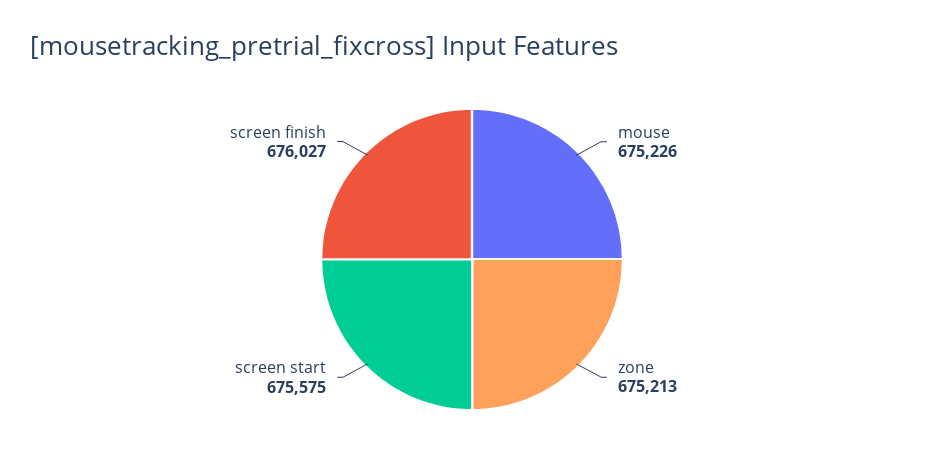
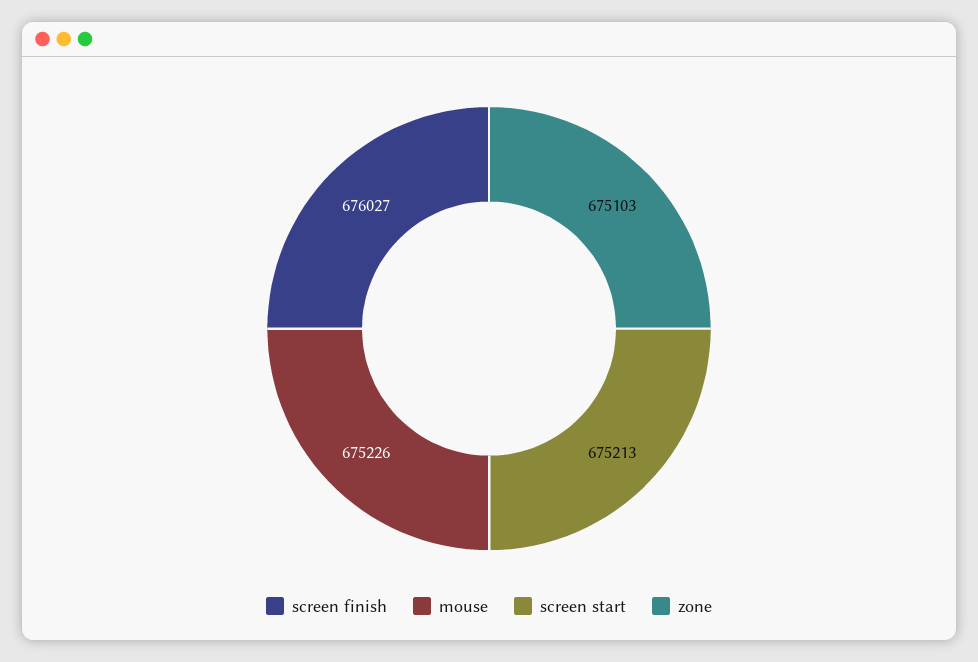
zone: 675213 -> 675103
screen start: 675575 -> 675213

